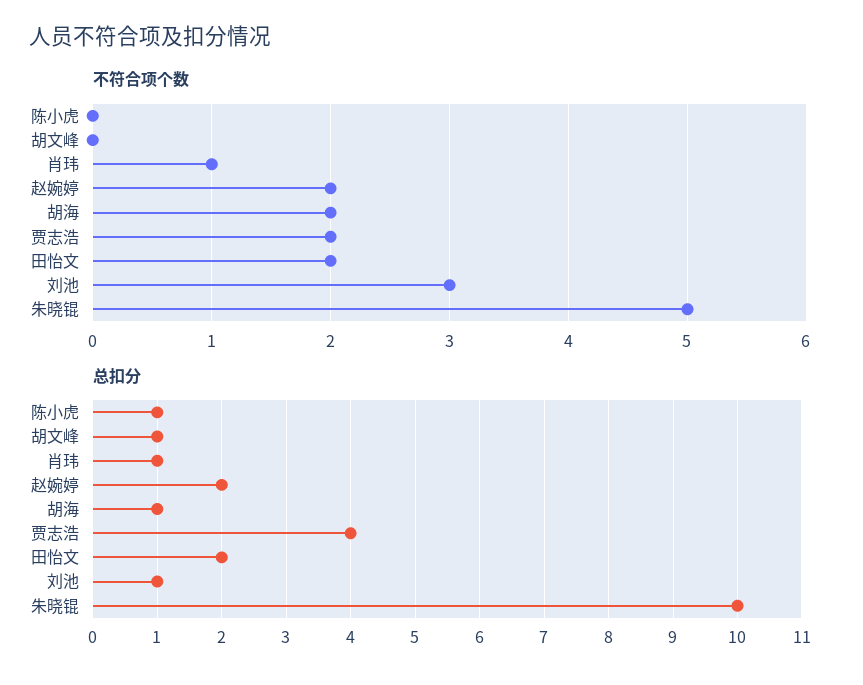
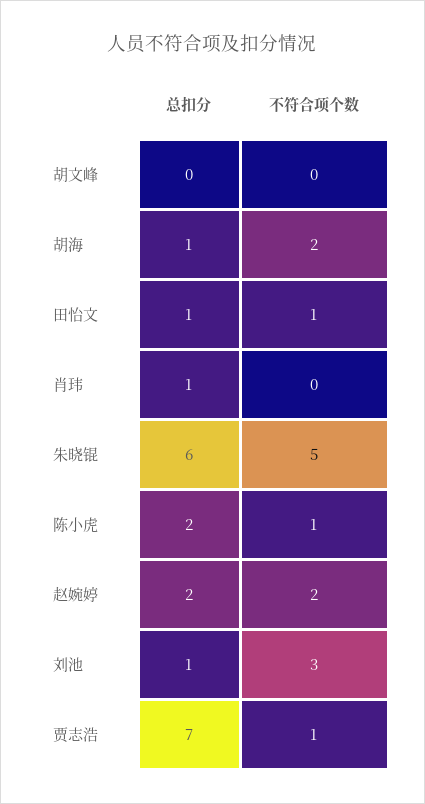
不符合项个数, 陈小虎: 0 -> 1
不符合项个数, 肖玮: 1 -> 0
不符合项个数, 贾志浩: 2 -> 1
不符合项个数, 田怡文: 2 -> 1
总扣分, 陈小虎: 1 -> 2
总扣分, 胡文峰: 1 -> 0
总扣分, 贾志浩: 4 -> 7
总扣分, 田怡文: 2 -> 1
总扣分, 朱晓锟: 10 -> 6

